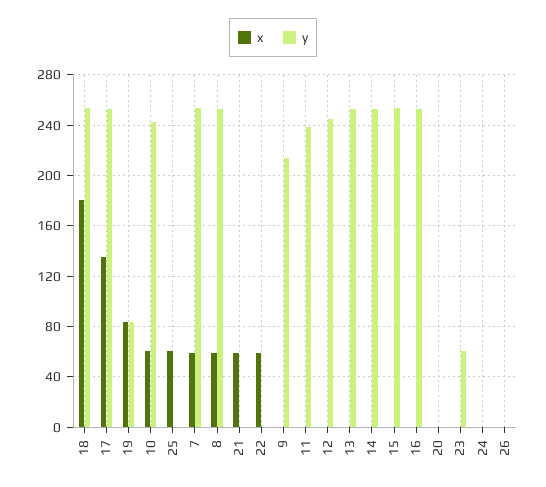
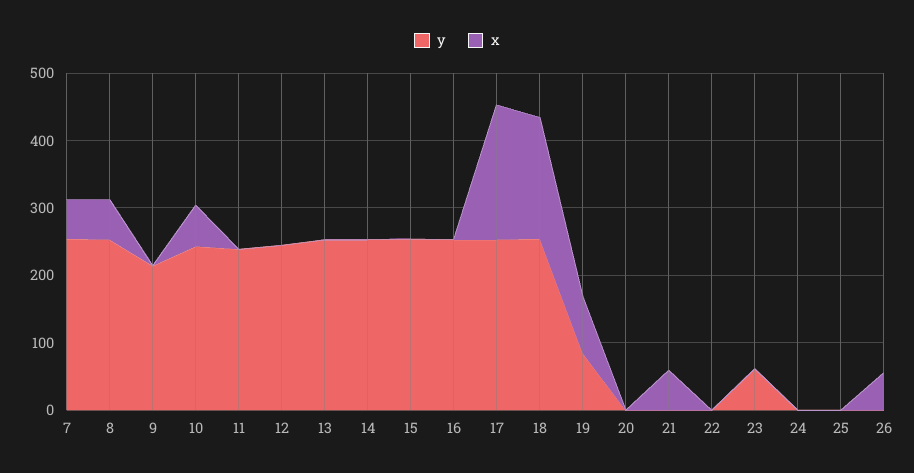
x, 17: 135 -> 200
x, 25: 60 -> 0
x, 22: 60 -> 0
x, 26: 0 -> 60

